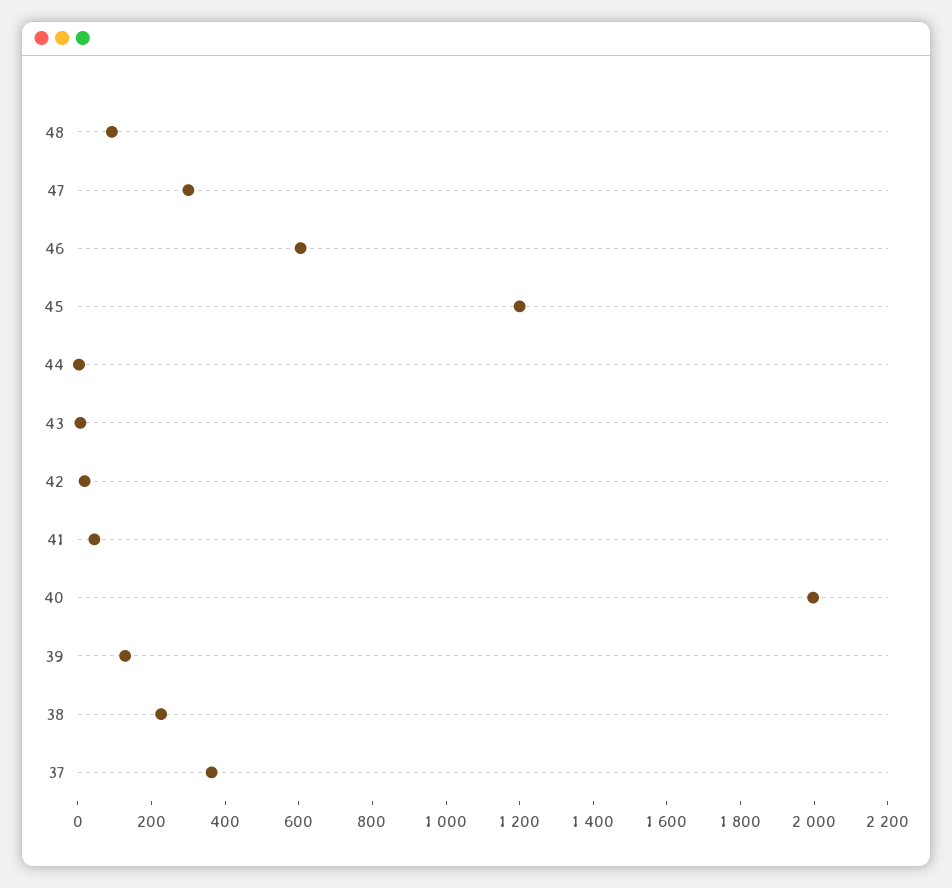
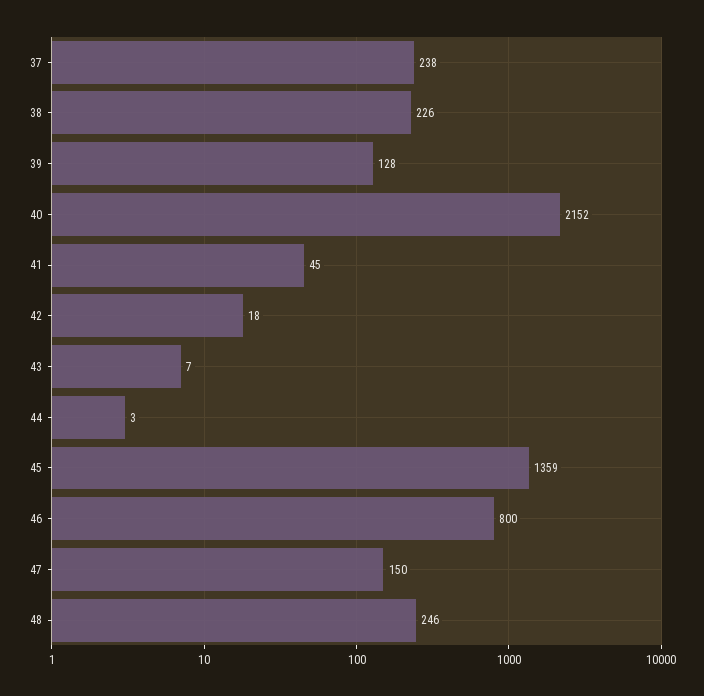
48: 100 -> 246
47: 300 -> 150
46: 600 -> 800
45: 1200 -> 1359
40: 2000 -> 2152
37: 350 -> 238

